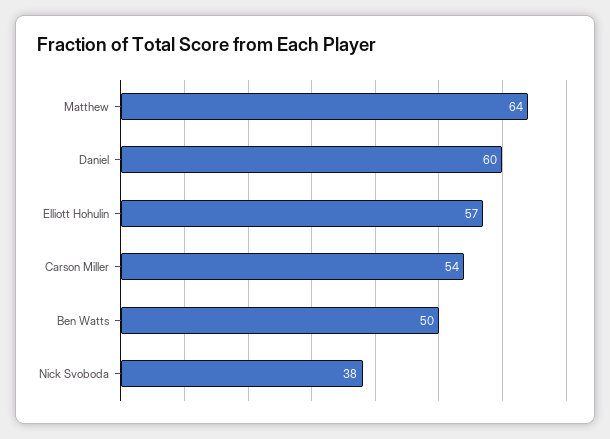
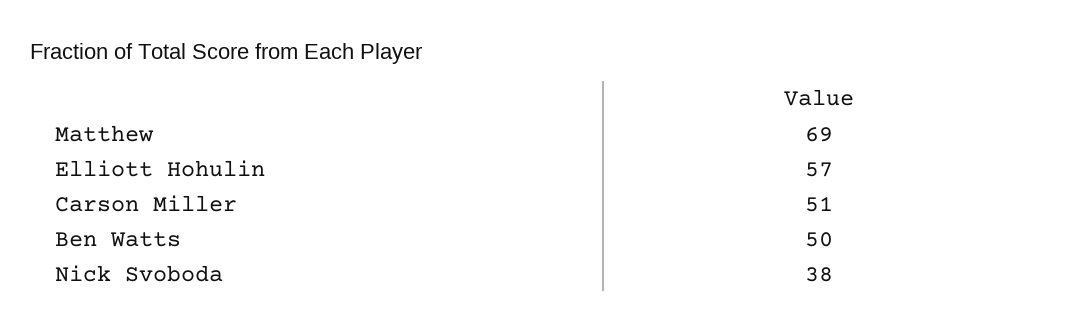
Matthew: 64 -> 69
Daniel: 60 -> none
Carson Miller: 54 -> 51

